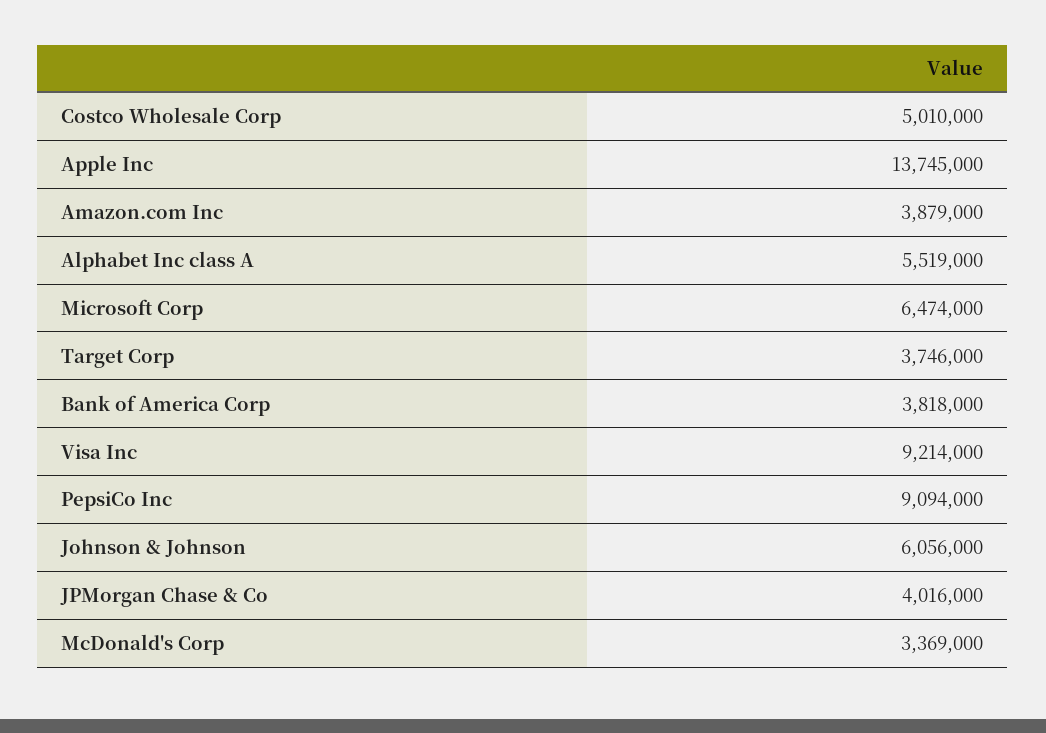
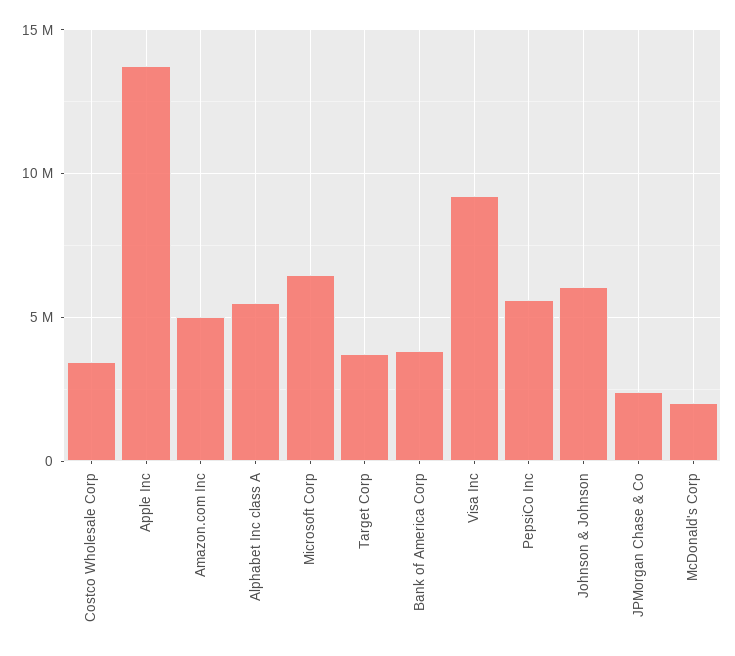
Costco Wholesale Corp: 5010000 -> 3500000
Amazon.com Inc: 3879000 -> 5000000
PepsiCo Inc: 9094000 -> 5500000
JPMorgan Chase & Co: 4016000 -> 2500000
McDonald's Corp: 3369000 -> 2000000

